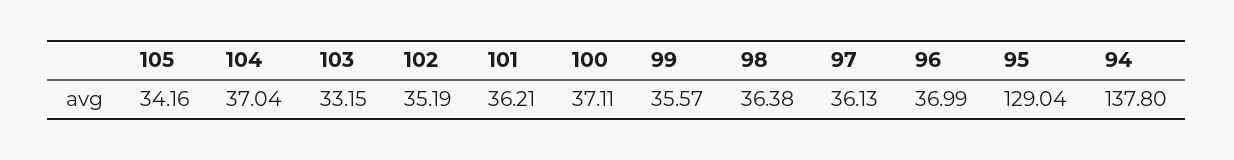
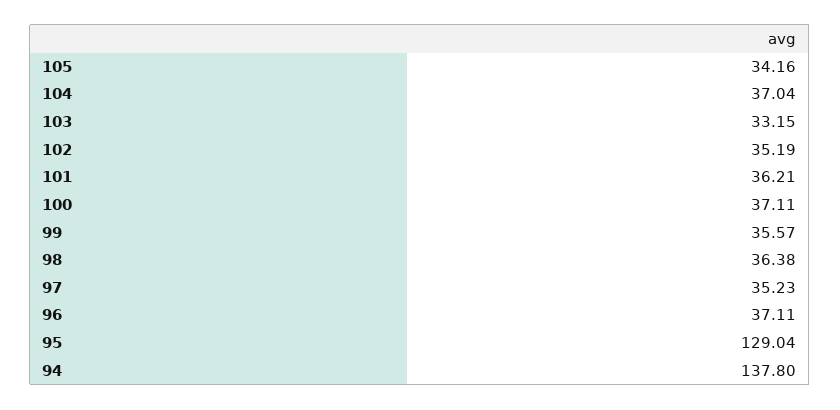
97: 36.13 -> 35.23
96: 36.99 -> 37.11

